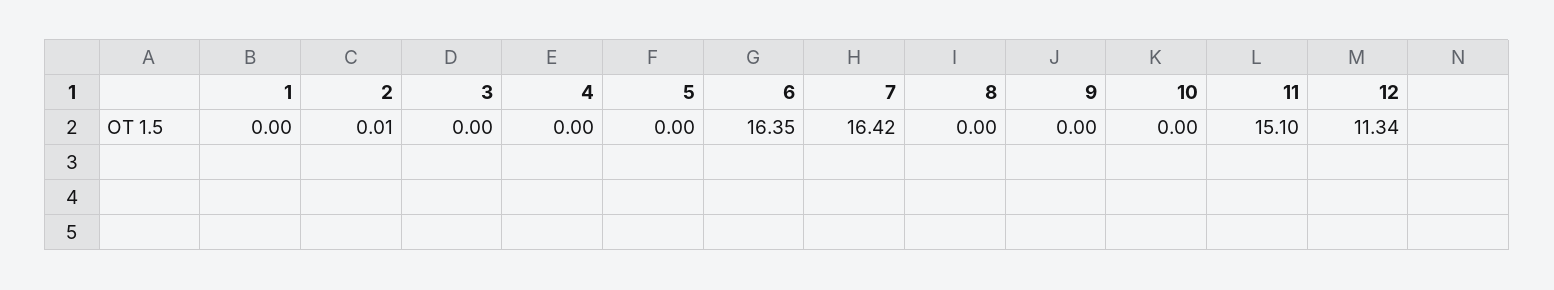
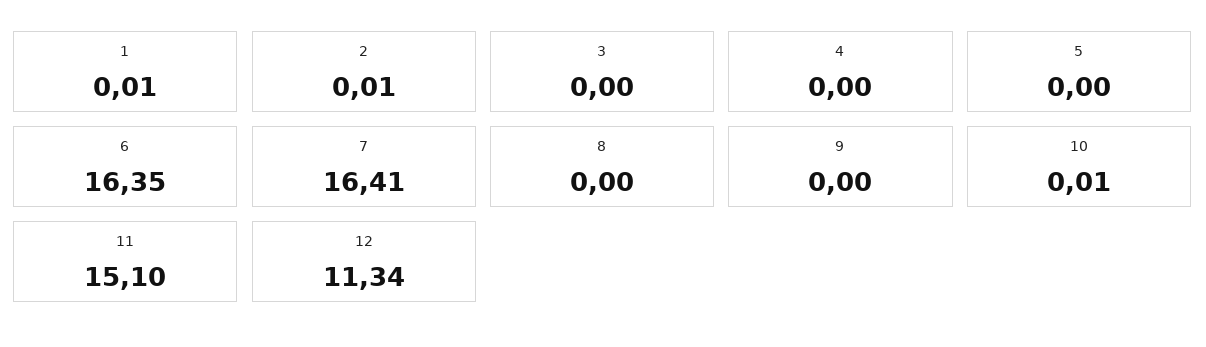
1: 0 -> 0.01
7: 16.42 -> 16.41
10: 0 -> 0.01

